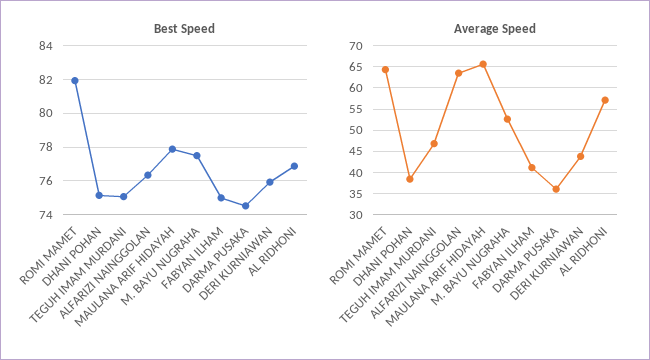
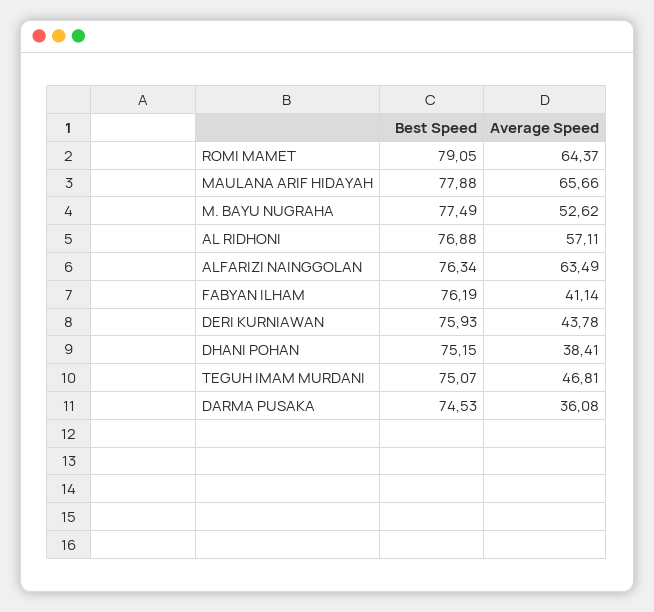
Best Speed, ROMI MAMET: 82 -> 79.05
Best Speed, FABYAN ILHAM: 75 -> 76.19

